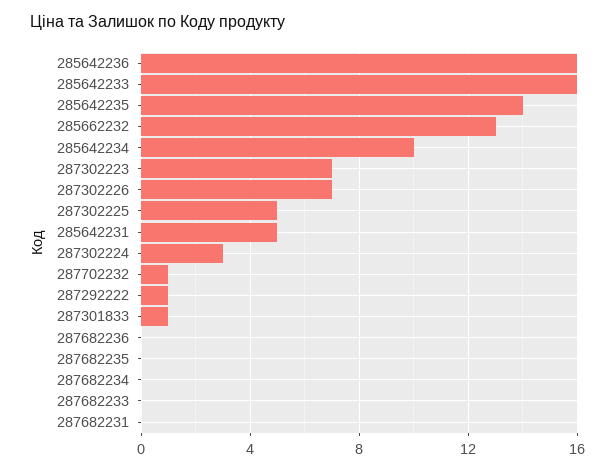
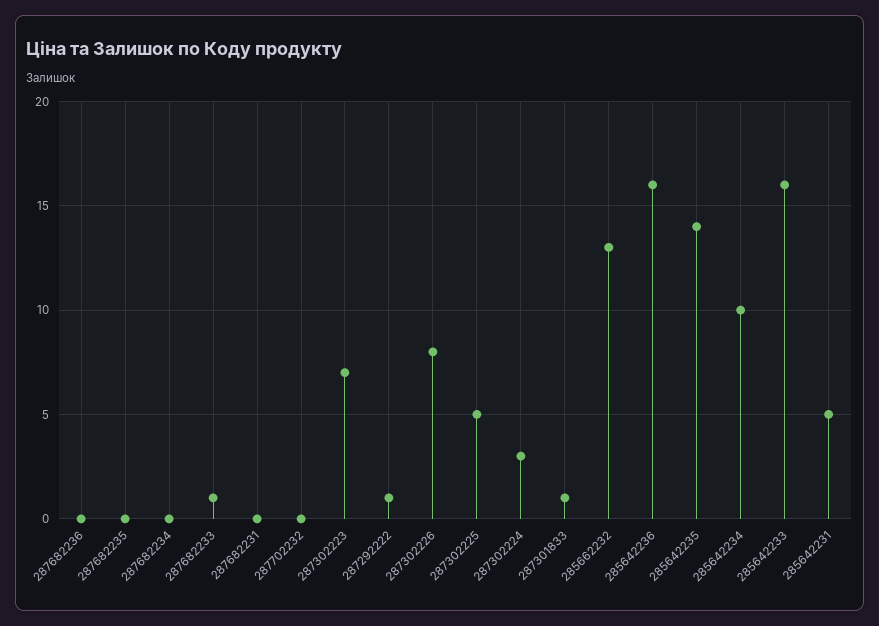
287302226: 7 -> 8
287702232: 1 -> 0
287682233: 0 -> 1

